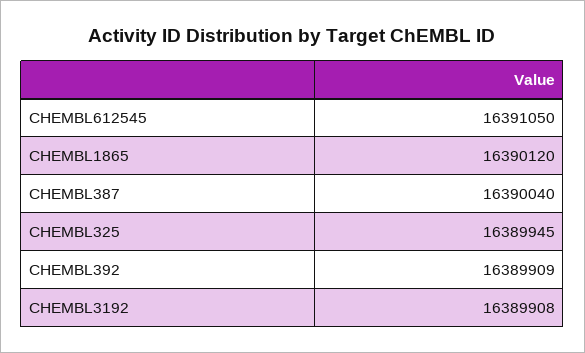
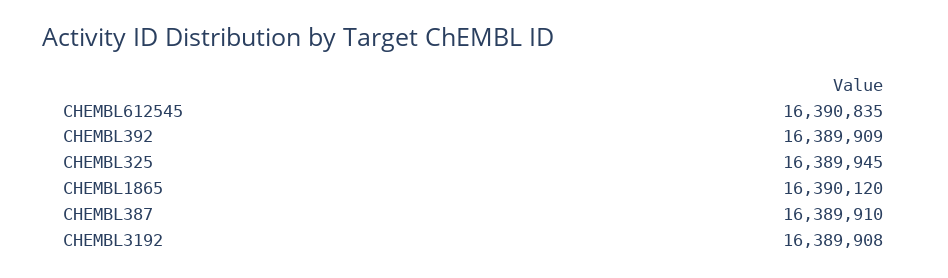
CHEMBL612545: 16391050 -> 16390835
CHEMBL387: 16390040 -> 16389910

